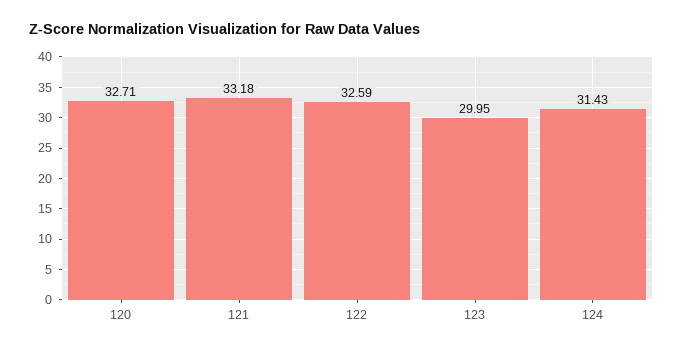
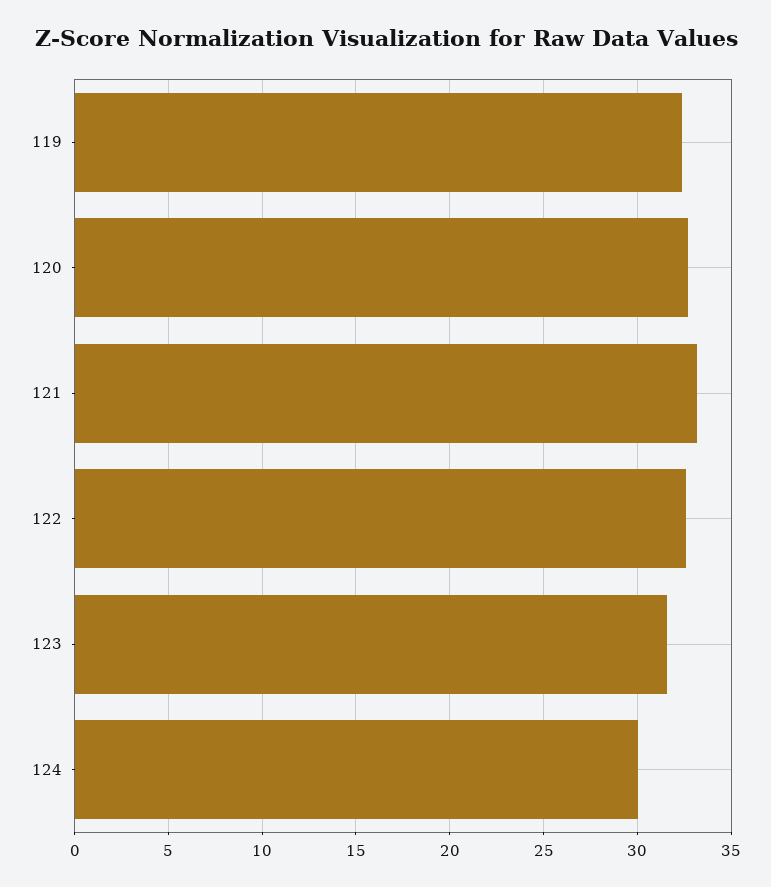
123: 29.95 -> 31.5
124: 31.43 -> 30
119: none -> 32.5

